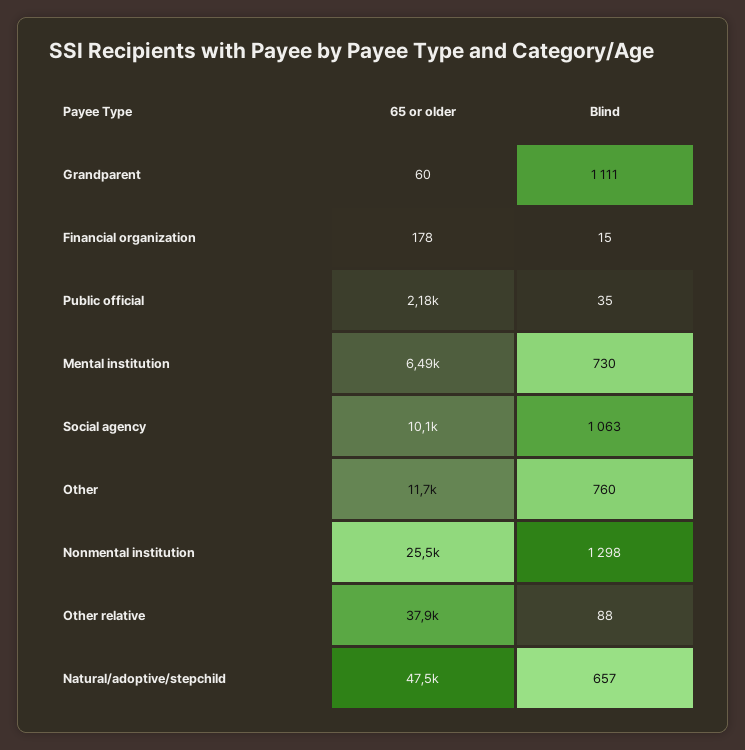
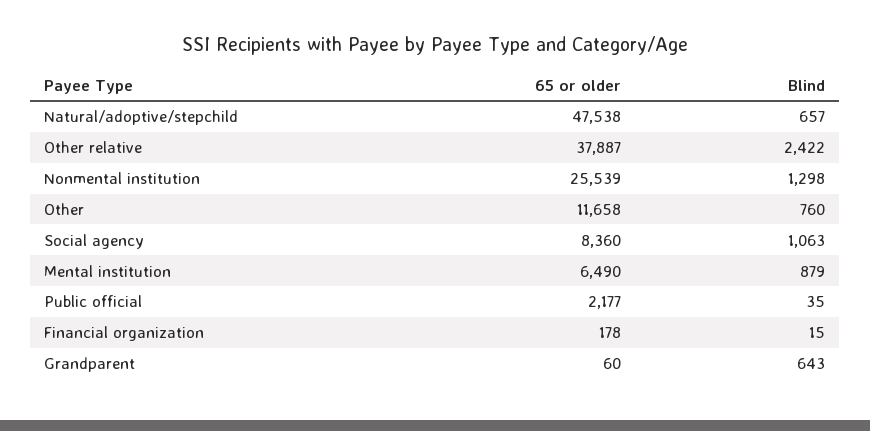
Blind, Grandparent: 1111 -> 643
Blind, Mental institution: 730 -> 879
65 or older, Social agency: 10100 -> 8360
Blind, Other relative: 88 -> 2422

